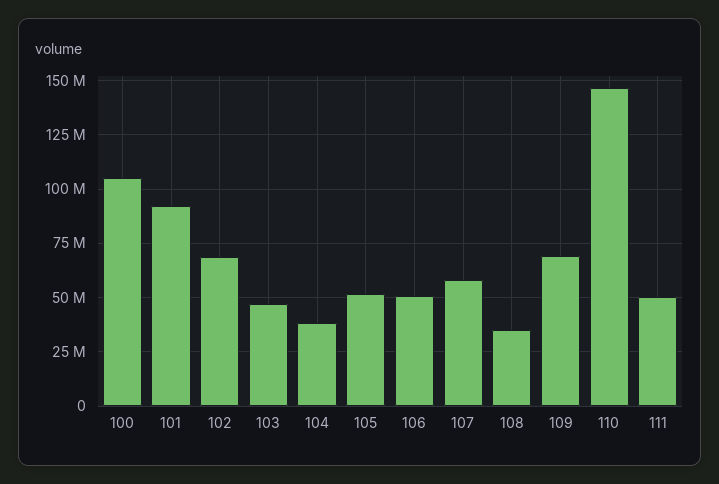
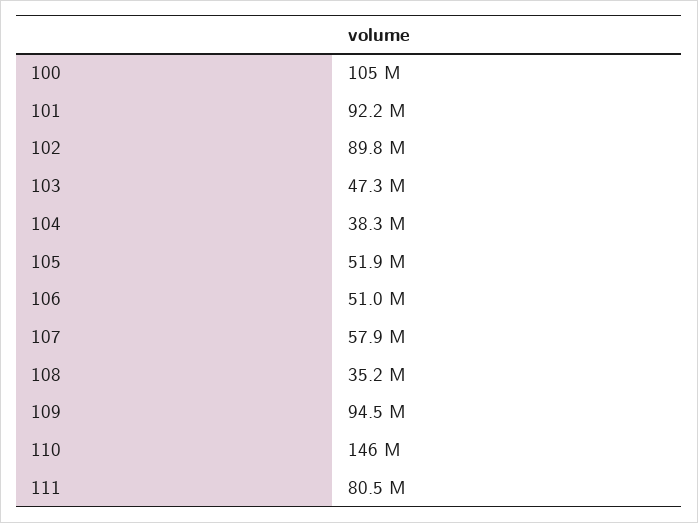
102: 70000000 -> 89800000
109: 70000000 -> 94500000
111: 50000000 -> 80500000

